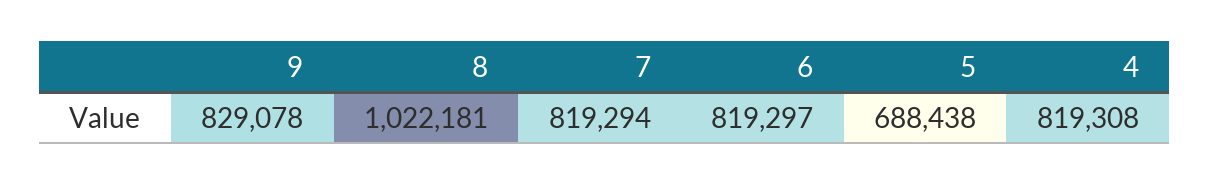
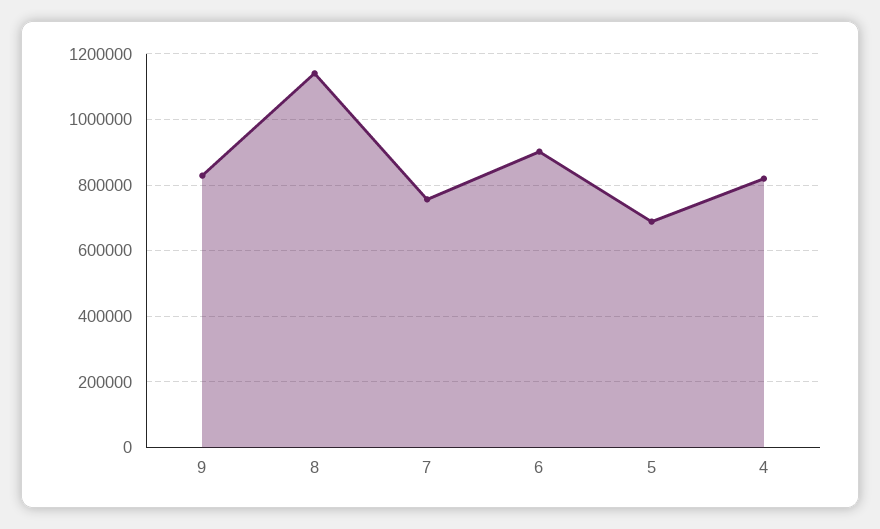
8: 1022181 -> 1140000
7: 819294 -> 760000
6: 819297 -> 900000

